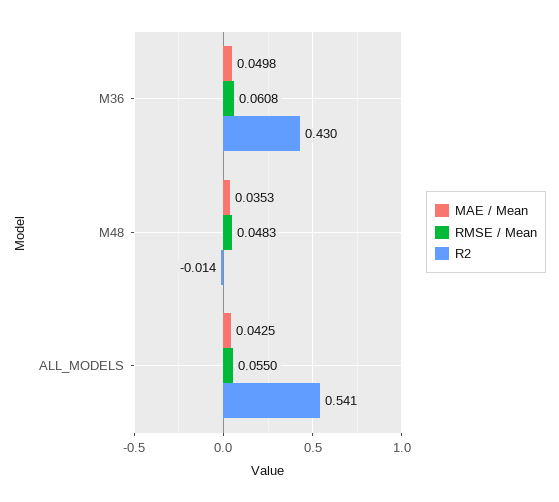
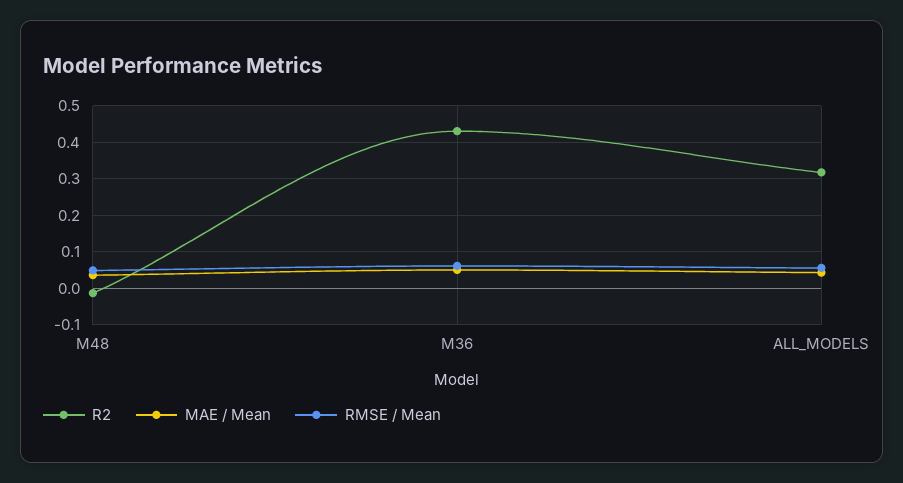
R2, ALL_MODELS: 0.541 -> 0.32

